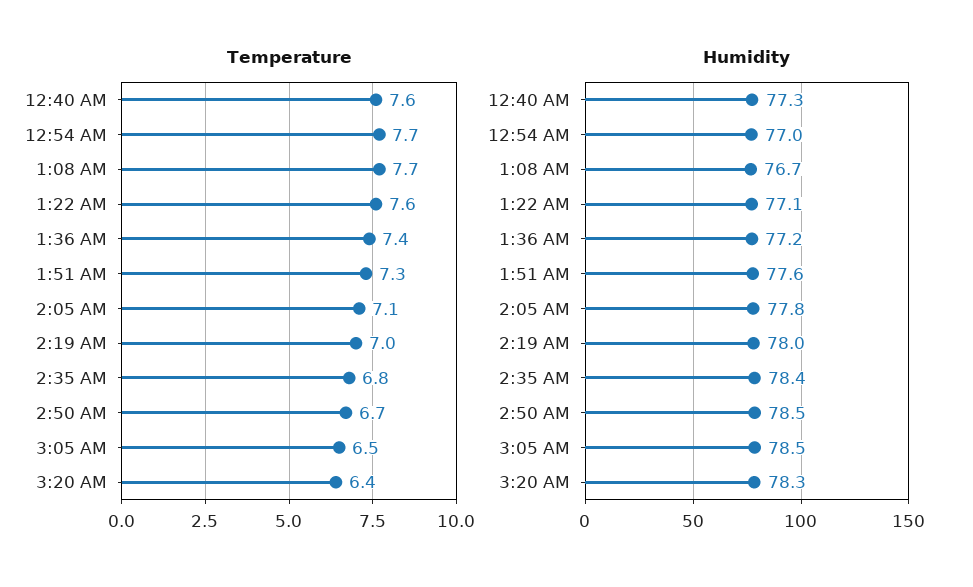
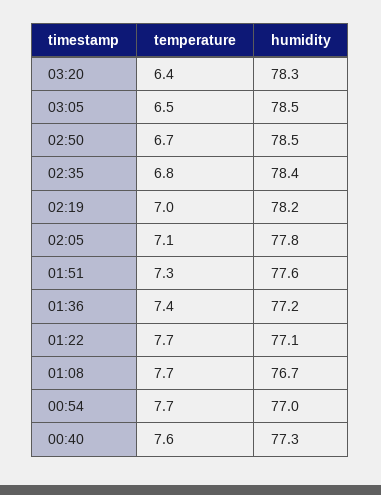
Temperature, 1:22 AM: 7.6 -> 7.7
Humidity, 2:19 AM: 78 -> 78.2

